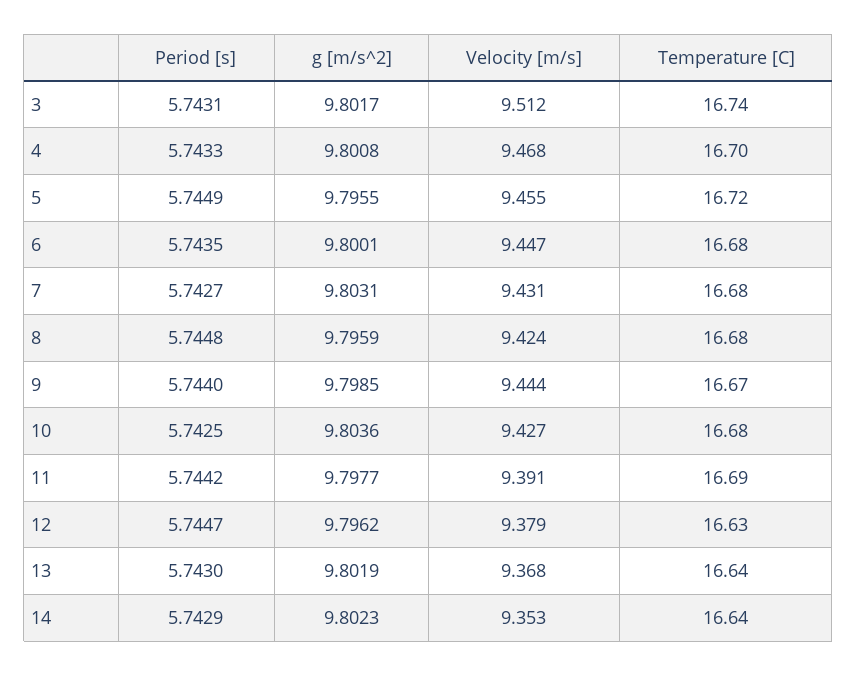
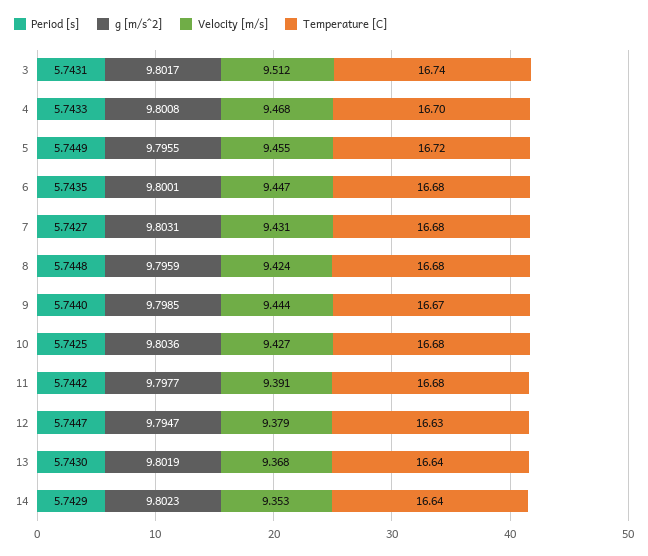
Temperature [C], 11: 16.69 -> 16.68
g [m/s^2], 12: 9.7962 -> 9.7947

